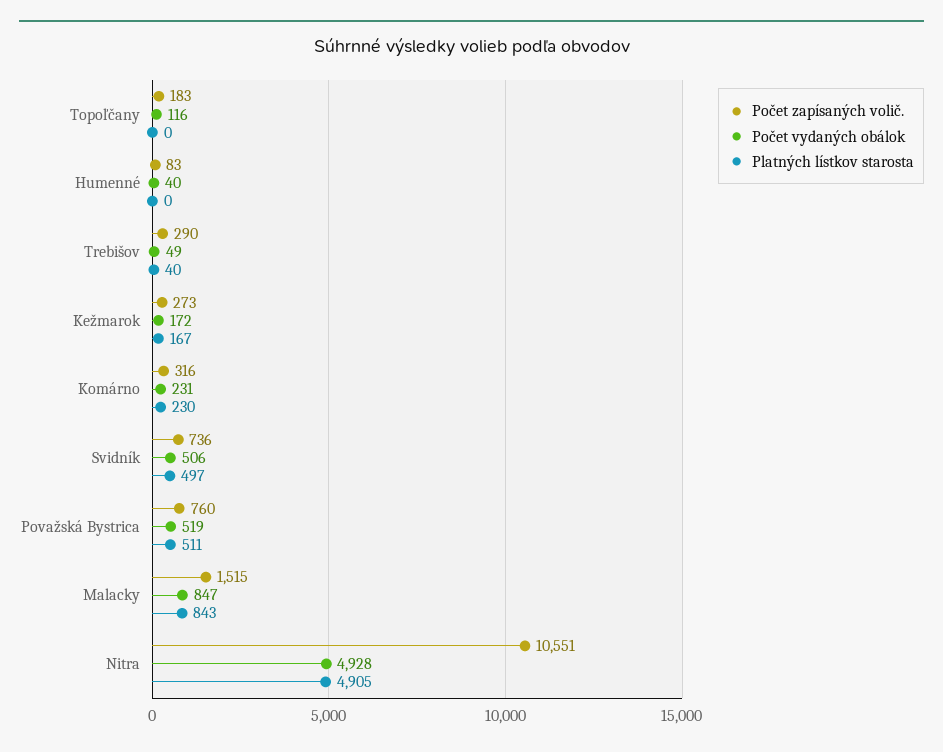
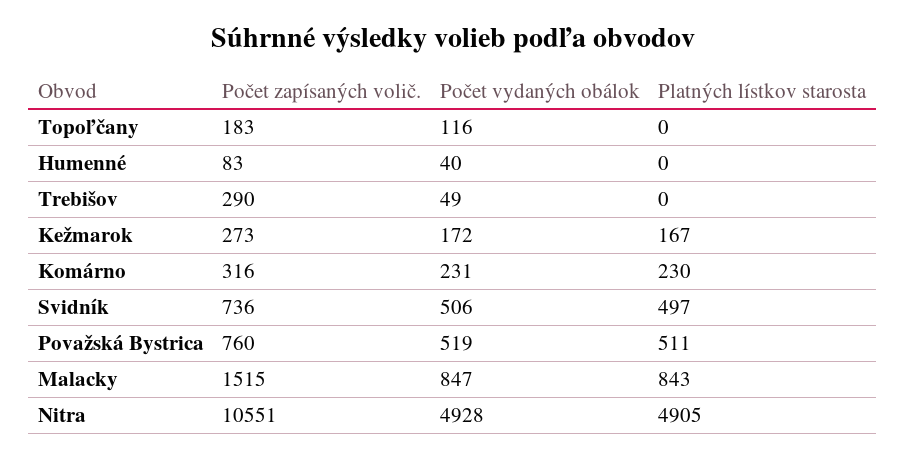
Platných lístkov starosta, Trebišov: 40 -> 0

